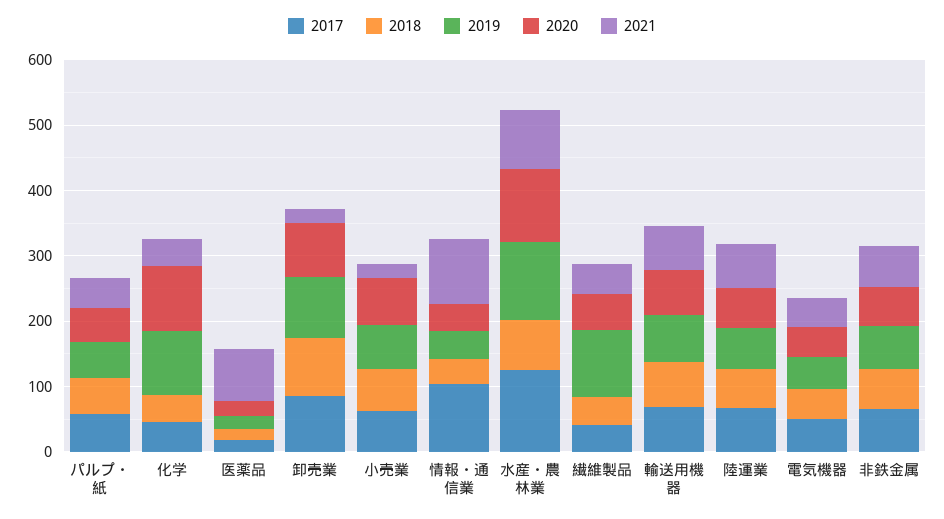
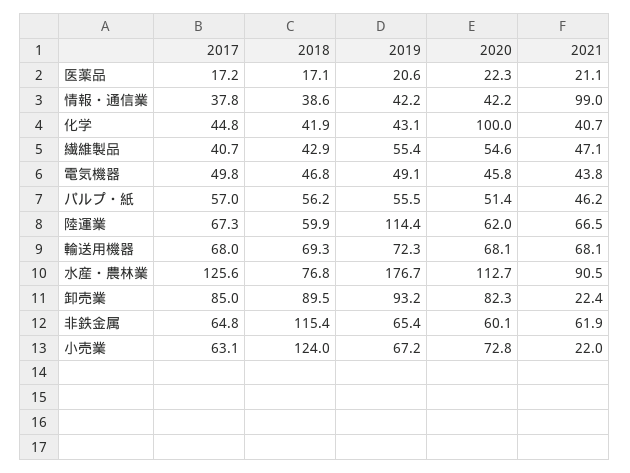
2019, 化学: 100 -> 43.1
2021, 医薬品: 80 -> 21.1
2018, 小売業: 60 -> 124
2017, 情報・通信業: 100 -> 37.8
2019, 水産・農林業: 120 -> 176.7
2019, 繊維製品: 100 -> 55.4
2019, 陸運業: 60 -> 114.4
2018, 非鉄金属: 60 -> 115.4

